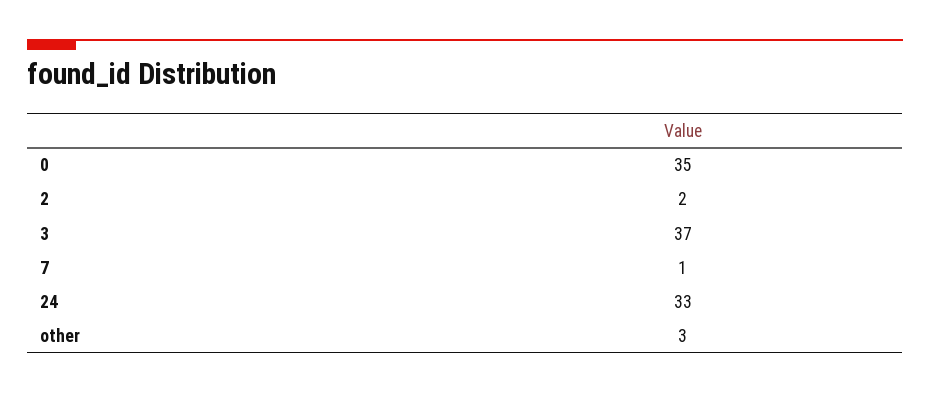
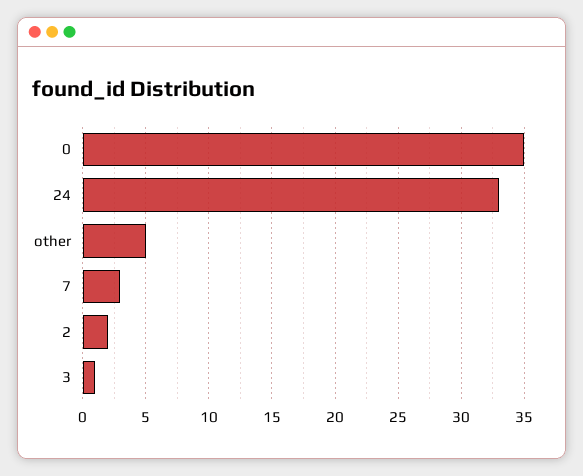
3: 37 -> 1
7: 1 -> 3
other: 3 -> 5

